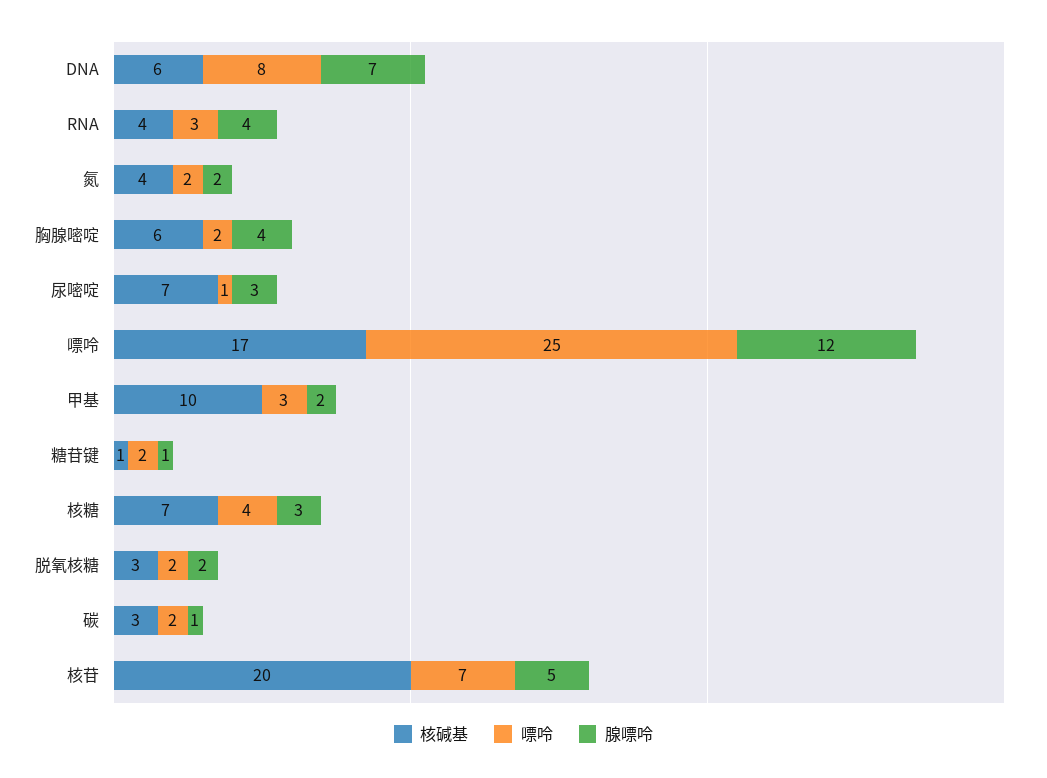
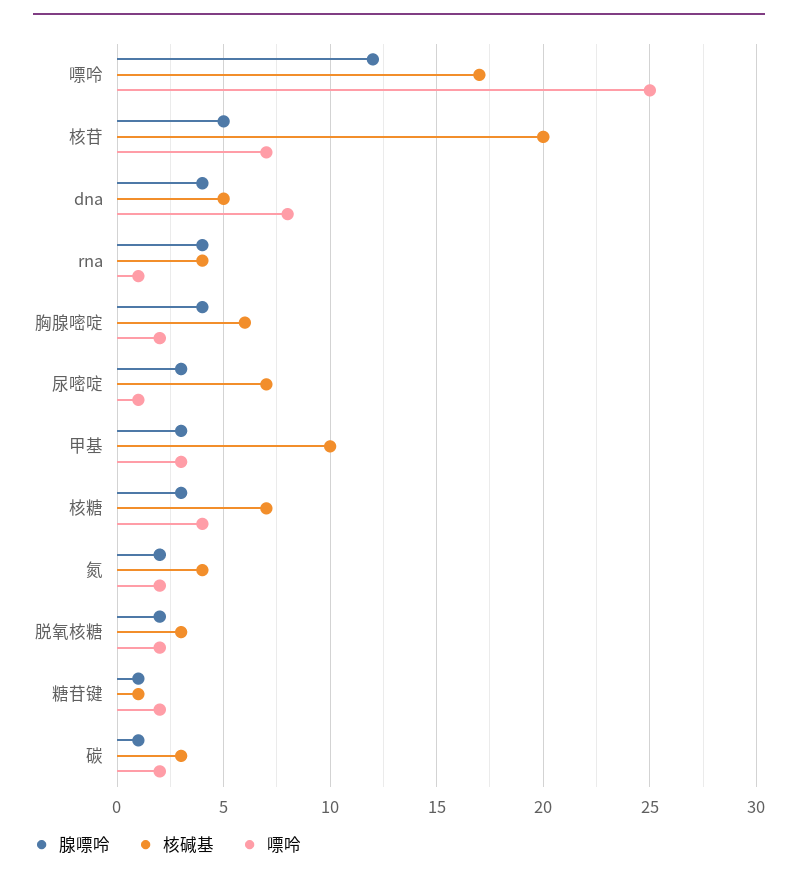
核碱基, DNA: 6 -> 5
腺嘌呤, DNA: 7 -> 4
嘌呤, RNA: 3 -> 1
腺嘌呤, 甲基: 2 -> 3

